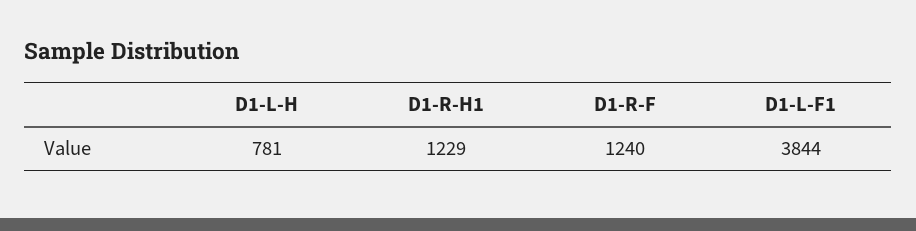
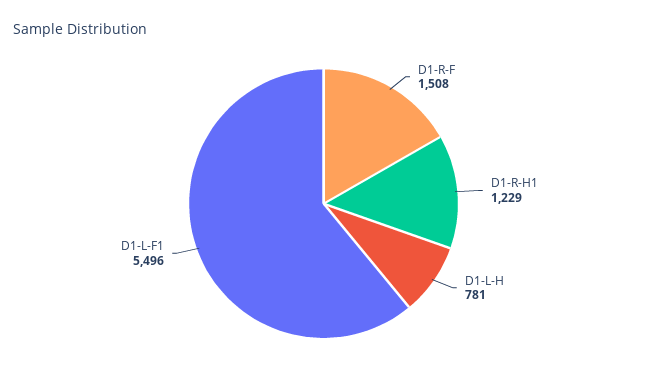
D1-R-F: 1240 -> 1508
D1-L-F1: 3844 -> 5496

